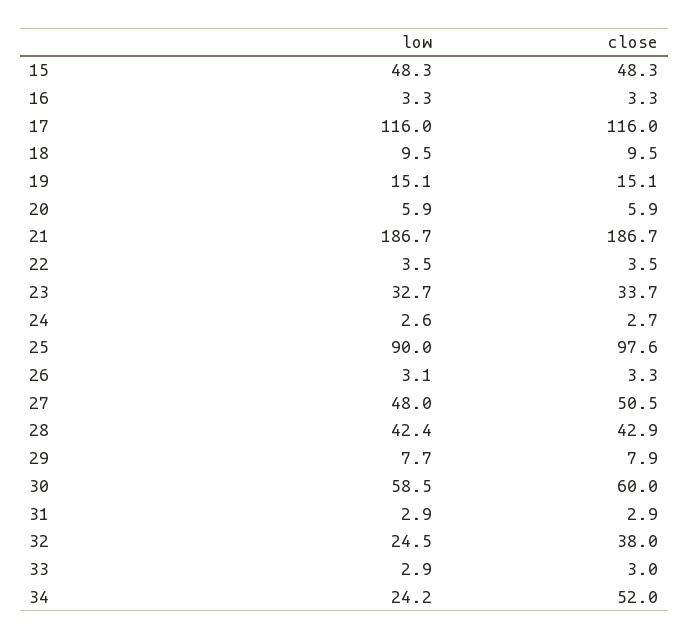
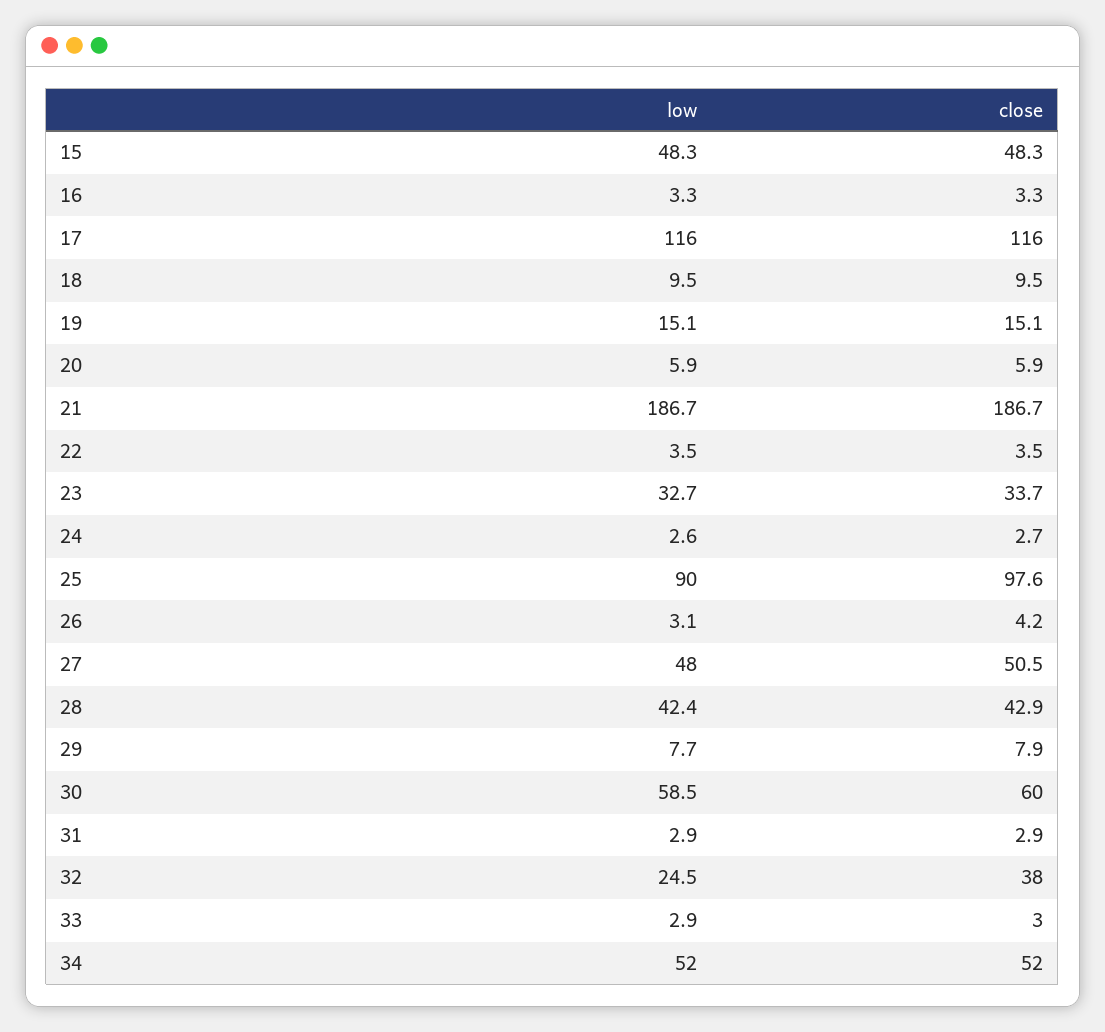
close, 26: 3.3 -> 4.2
low, 34: 24.2 -> 52

